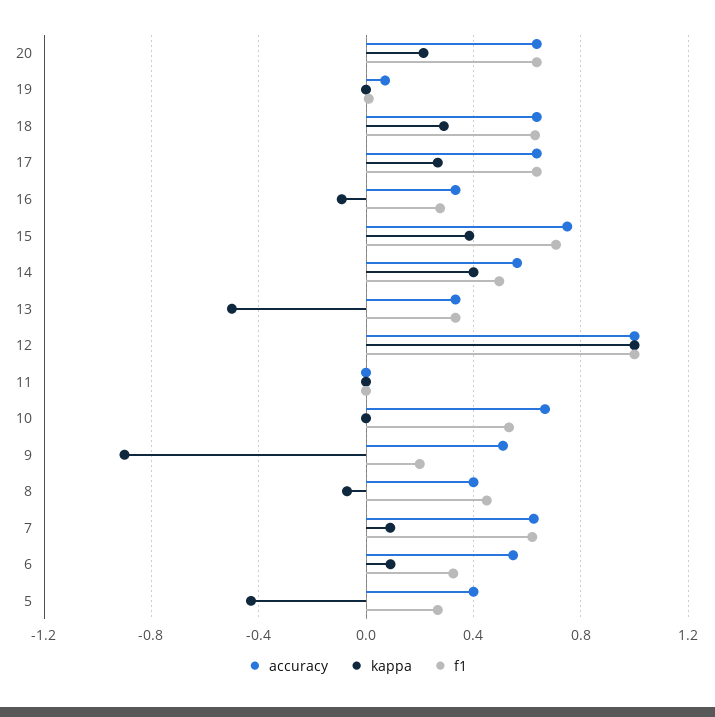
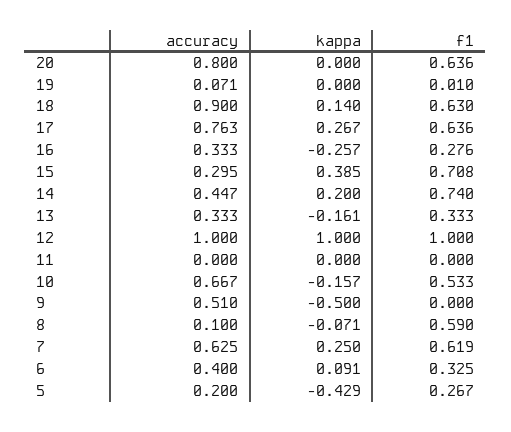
accuracy, 20: 0.65 -> 0.8
kappa, 20: 0.2 -> 0
accuracy, 18: 0.65 -> 0.9
kappa, 18: 0.3 -> 0.14
accuracy, 17: 0.65 -> 0.763
kappa, 16: -0.1 -> -0.257
accuracy, 15: 0.75 -> 0.295
accuracy, 14: 0.55 -> 0.447
kappa, 14: 0.4 -> 0.2
f1, 14: 0.5 -> 0.74
kappa, 13: -0.5 -> -0.161
kappa, 10: 0 -> -0.157
kappa, 9: -0.9 -> -0.5
f1, 9: 0.2 -> 0
accuracy, 8: 0.4 -> 0.1
f1, 8: 0.45 -> 0.59
kappa, 7: 0.1 -> 0.25
accuracy, 6: 0.55 -> 0.4
accuracy, 5: 0.4 -> 0.2

